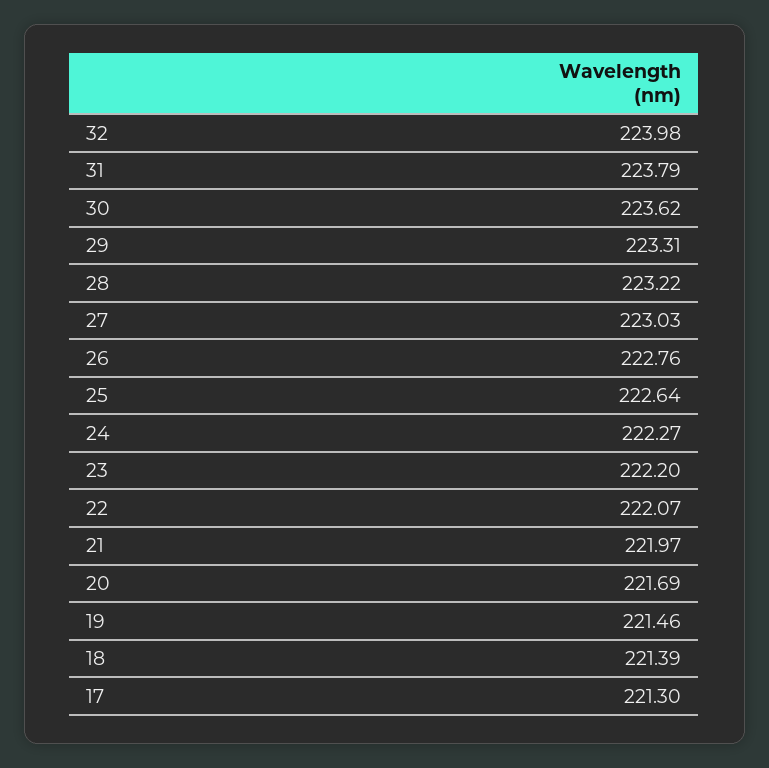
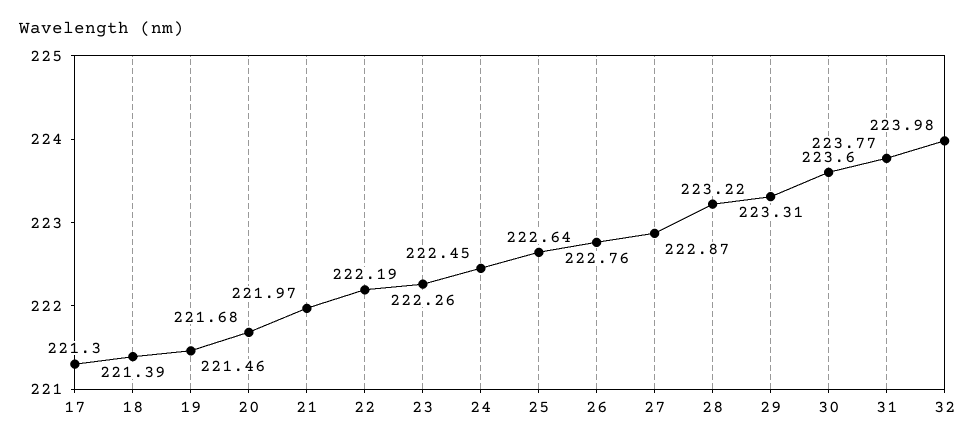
31: 223.79 -> 223.77
30: 223.62 -> 223.6
27: 223.03 -> 222.87
24: 222.27 -> 222.45
23: 222.2 -> 222.26
22: 222.07 -> 222.19
20: 221.69 -> 221.68

